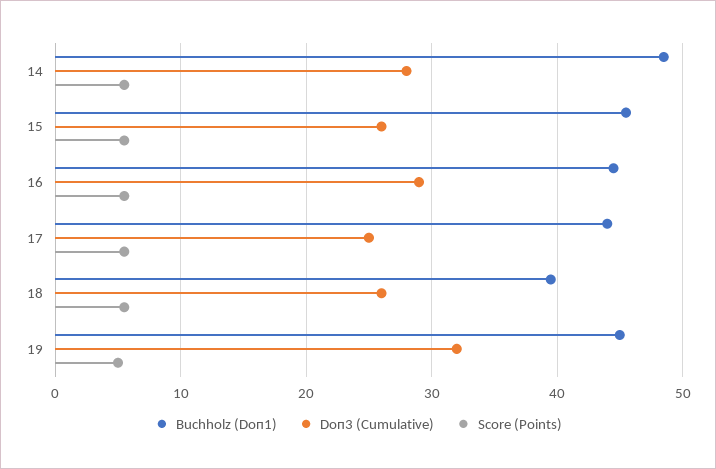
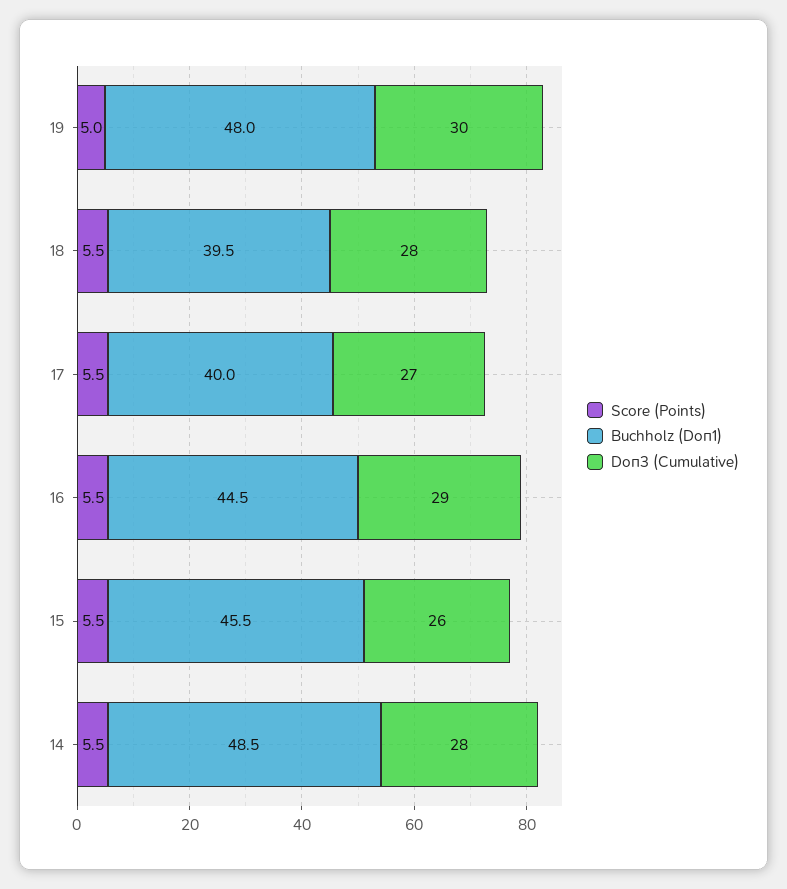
Buchholz (Doп1), 17: 44 -> 40
Doп3 (Cumulative), 17: 25 -> 27
Doп3 (Cumulative), 18: 26 -> 28
Buchholz (Doп1), 19: 45 -> 48
Doп3 (Cumulative), 19: 32 -> 30

